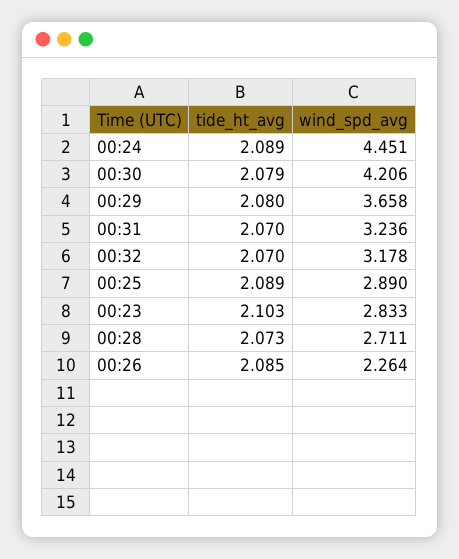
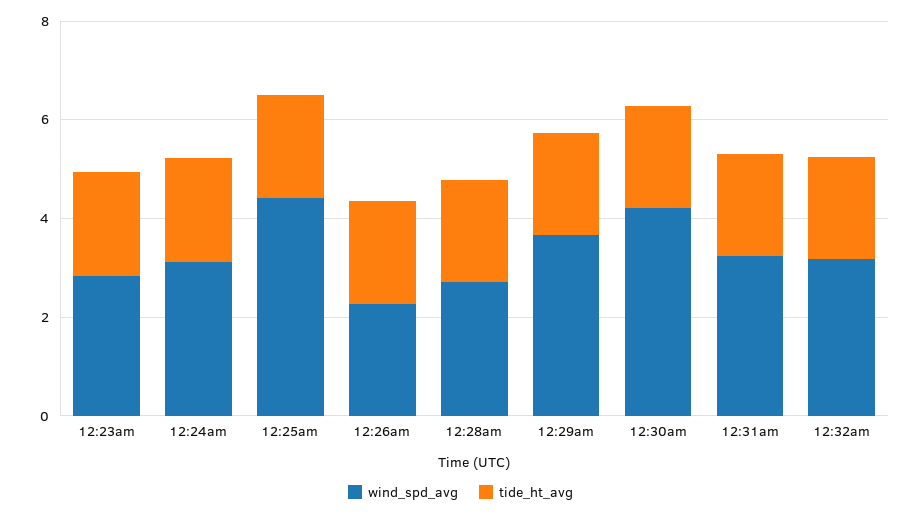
wind_spd_avg, 00:24: 4.451 -> 3
wind_spd_avg, 00:25: 2.89 -> 4.5

